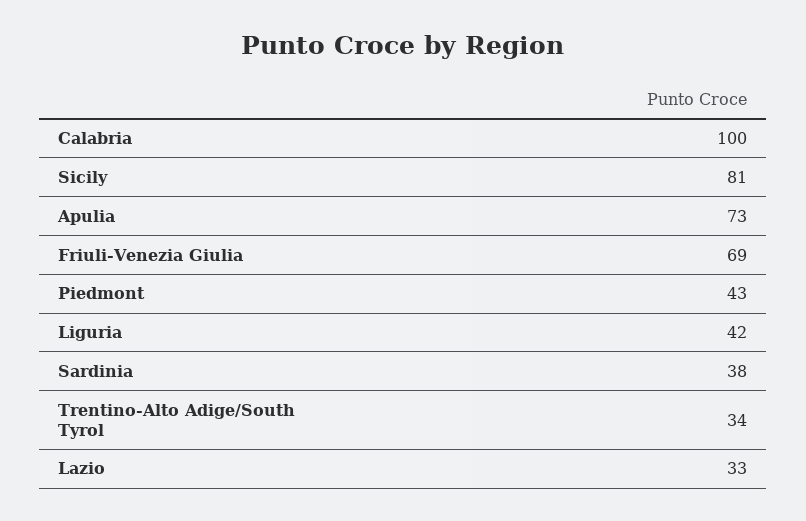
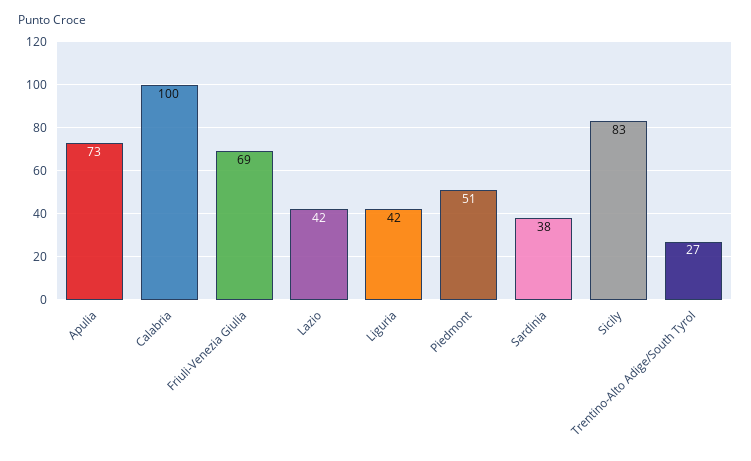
Sicily: 81 -> 83
Piedmont: 43 -> 51
Trentino-Alto Adige/South Tyrol: 34 -> 27
Lazio: 33 -> 42

